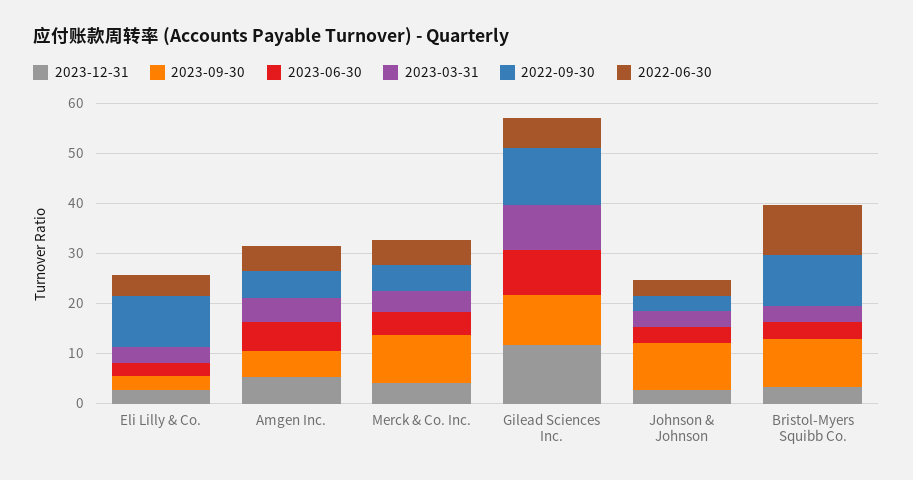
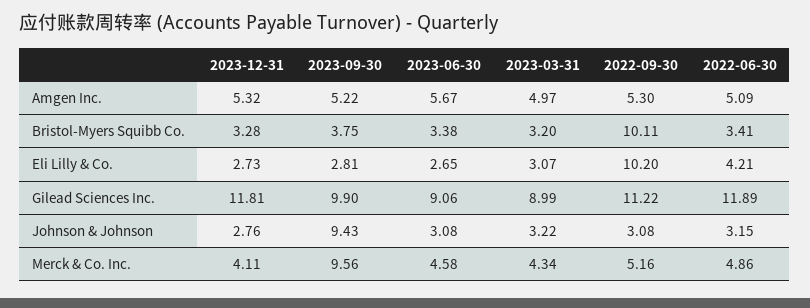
2022-06-30, Gilead Sciences Inc.: 6 -> 11.89
2023-09-30, Bristol-Myers Squibb Co.: 10 -> 3.75
2022-06-30, Bristol-Myers Squibb Co.: 10 -> 3.41

